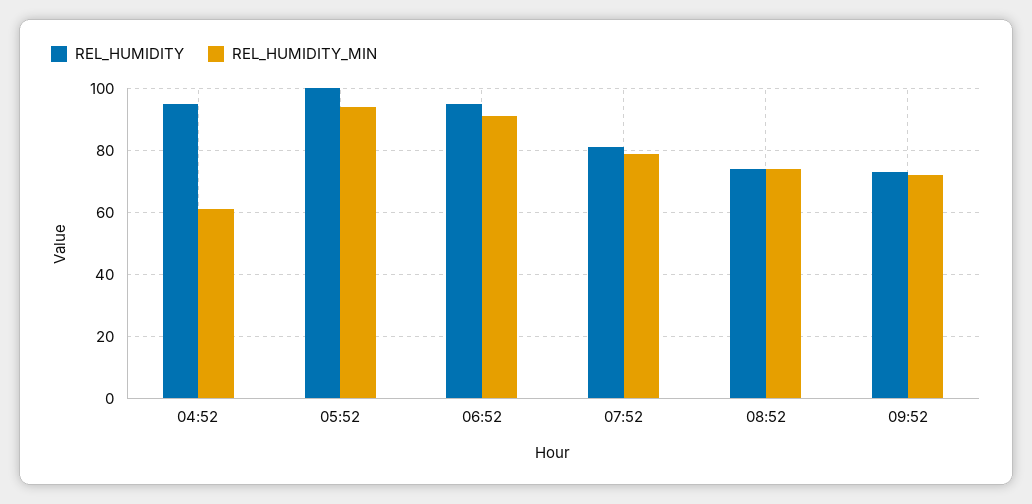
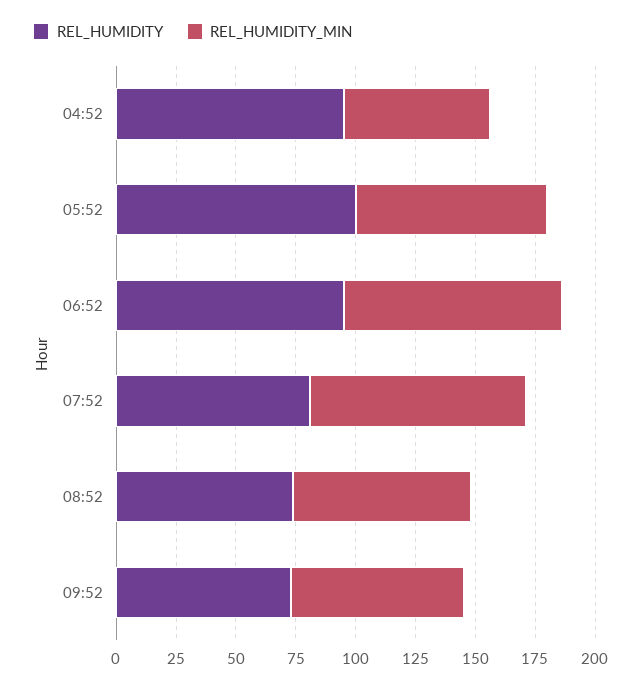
REL_HUMIDITY_MIN, 05:52: 95 -> 80
REL_HUMIDITY_MIN, 07:52: 80 -> 90

